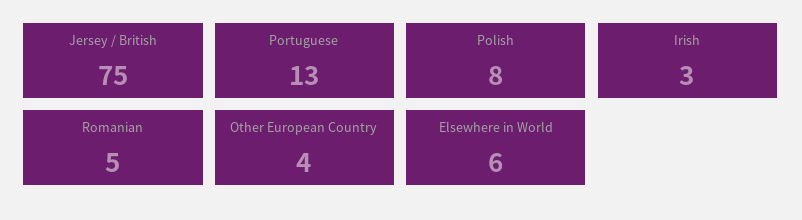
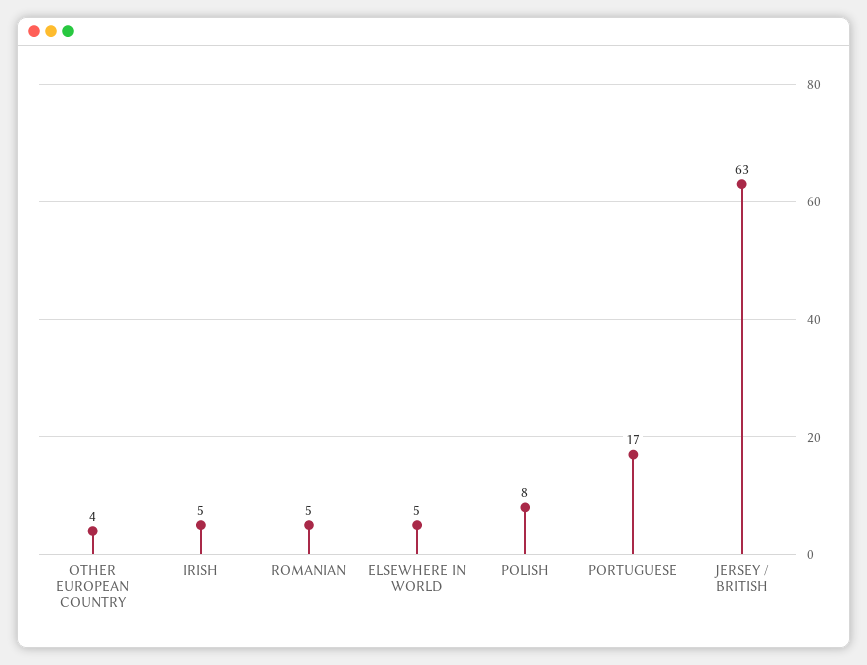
Jersey / British: 75 -> 63
Portuguese: 13 -> 17
Irish: 3 -> 5
Elsewhere in World: 6 -> 5

